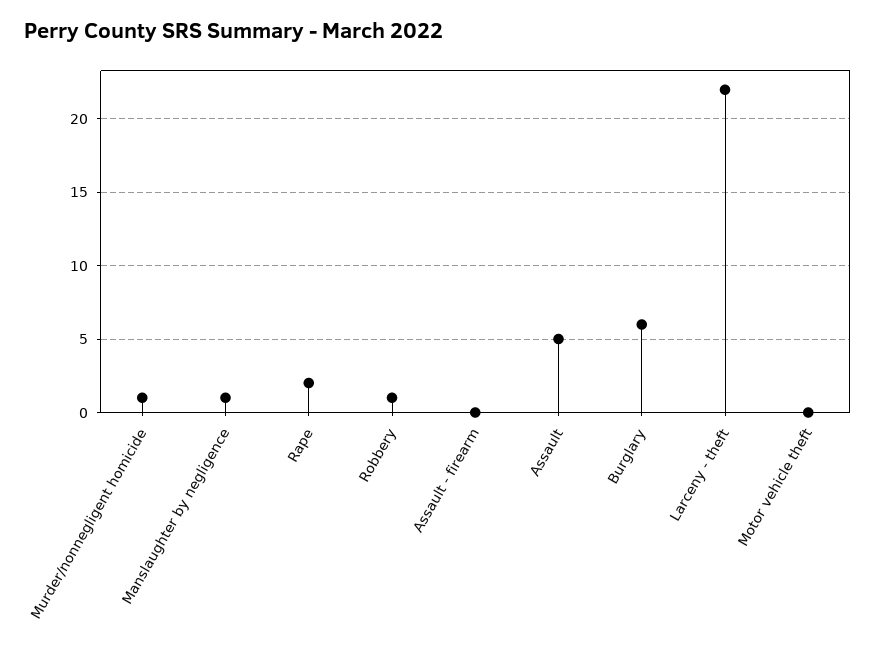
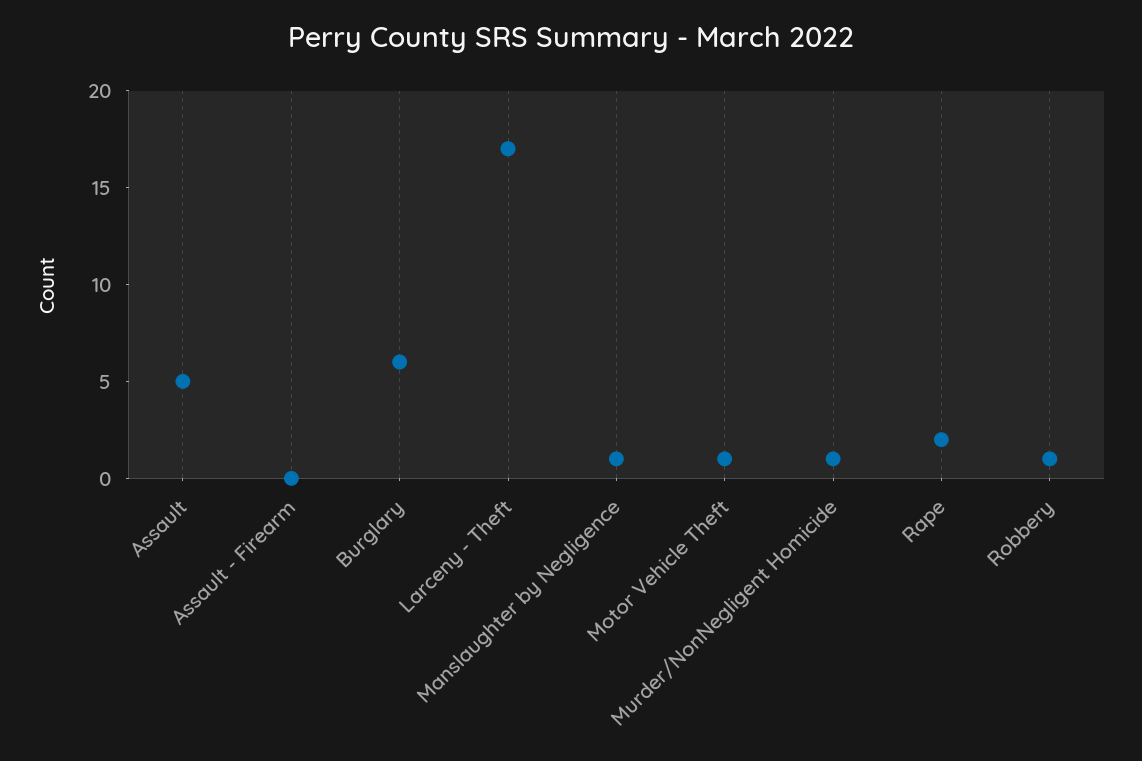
Larceny - theft: 22 -> 17
Motor vehicle theft: 0 -> 1

